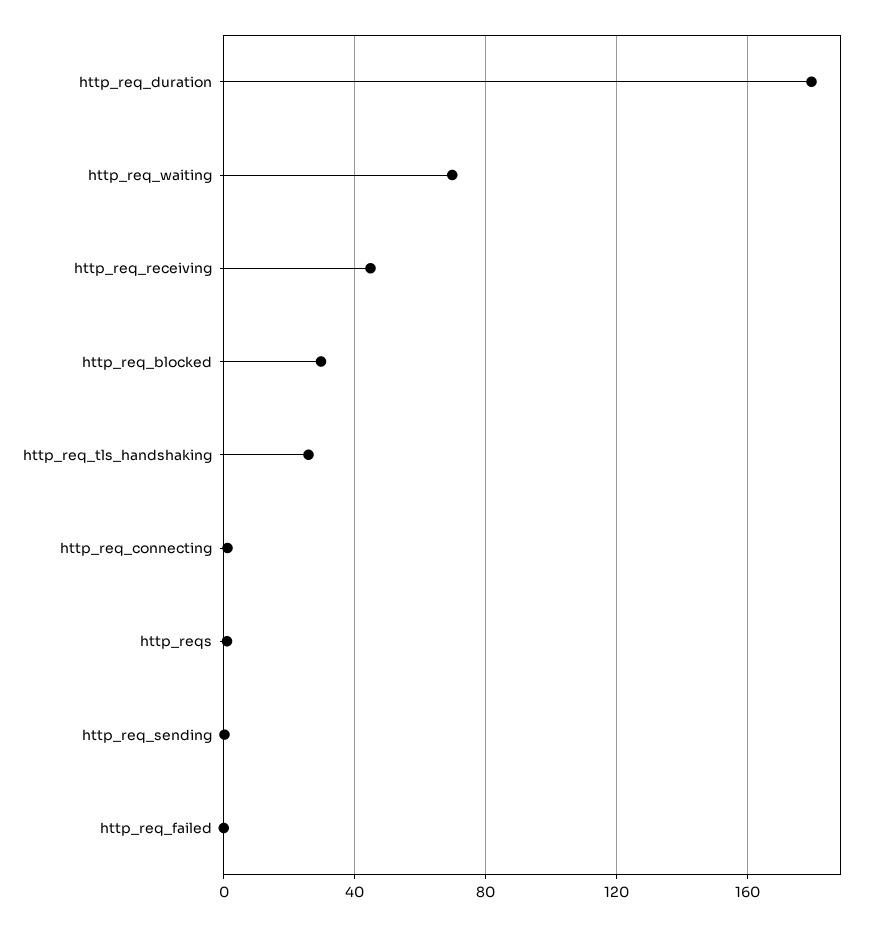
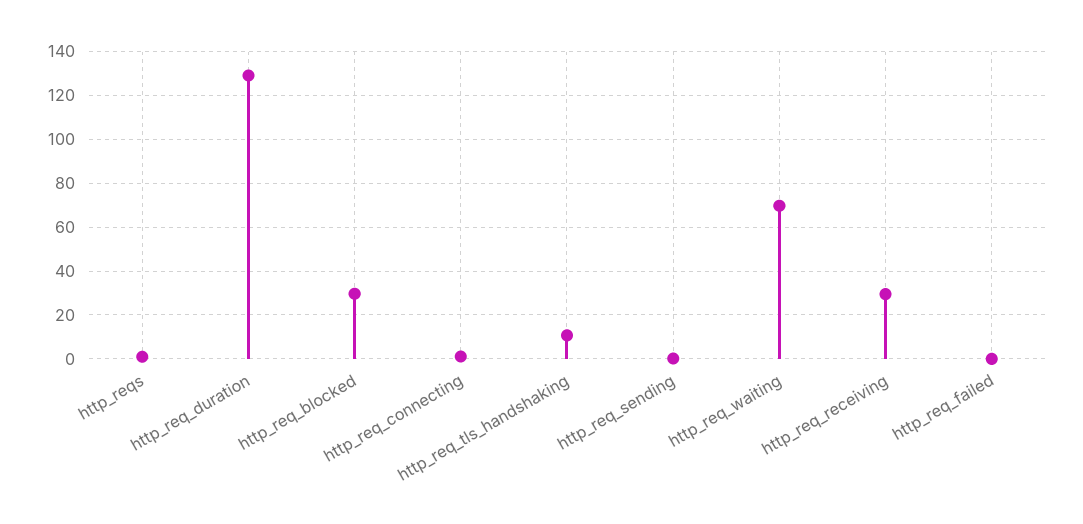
http_req_duration: 180 -> 130
http_req_receiving: 45 -> 30
http_req_tls_handshaking: 25 -> 10

